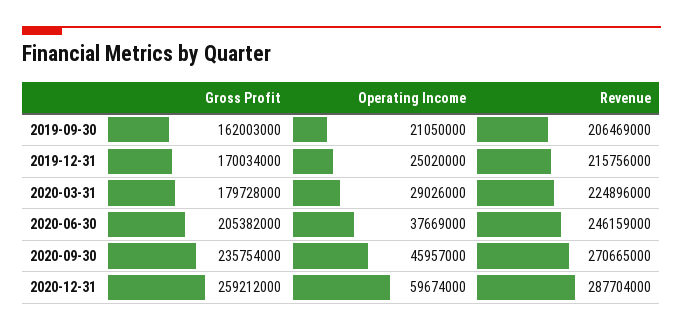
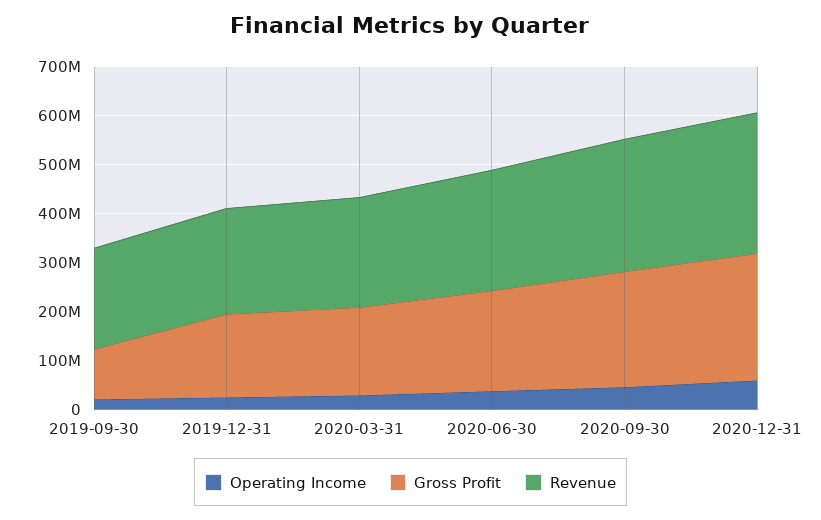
Gross Profit, 2019-09-30: 162003000 -> 100000000

